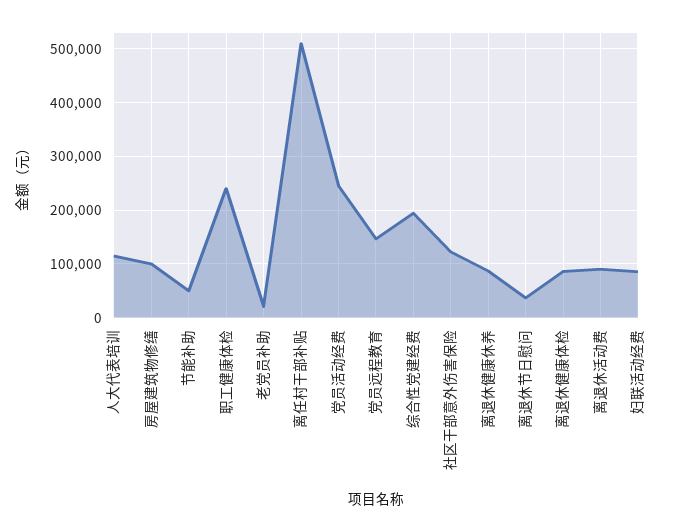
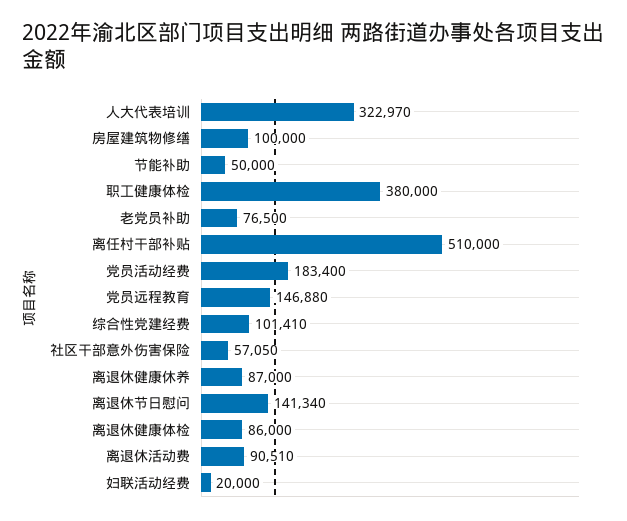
人大代表培训: 120000 -> 322970
职工健康体检: 240000 -> 380000
老党员补助: 20000 -> 76500
党员活动经费: 240000 -> 183400
综合性党建经费: 200000 -> 101410
社区干部意外伤害保险: 120000 -> 57050
离退休节日慰问: 40000 -> 141340
妇联活动经费: 80000 -> 20000

